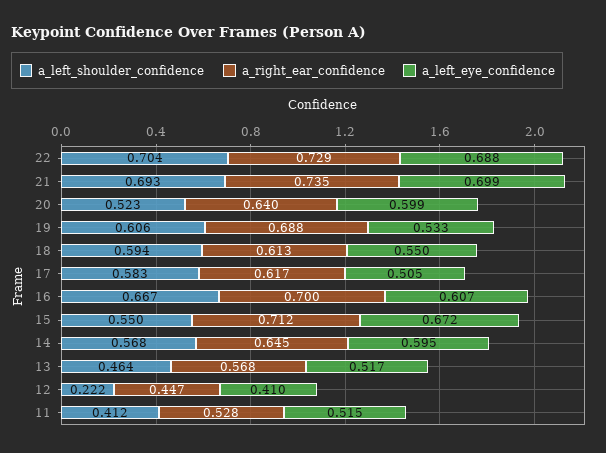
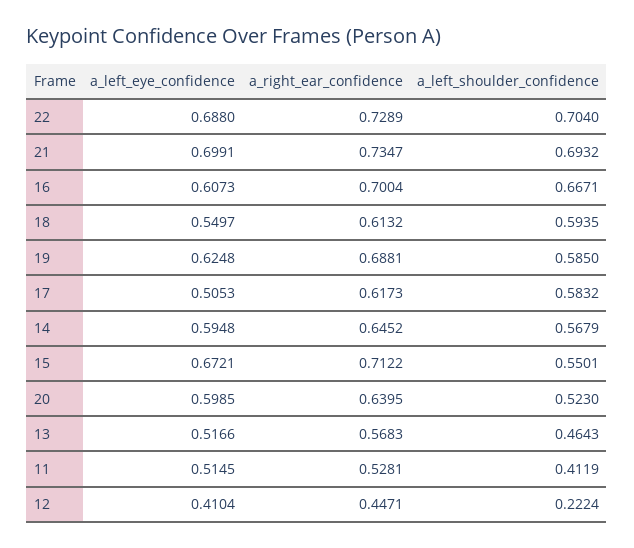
a_left_shoulder_confidence, 19: 0.606 -> 0.585
a_left_eye_confidence, 19: 0.533 -> 0.6248

